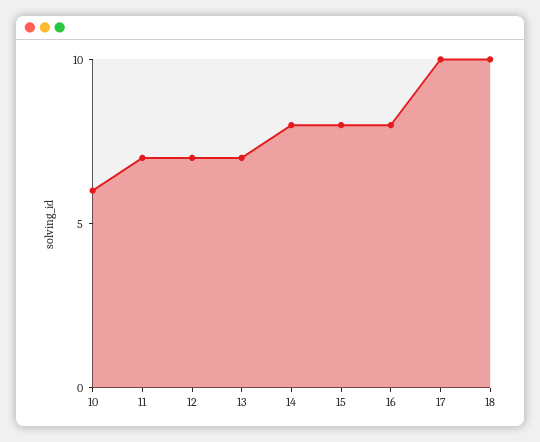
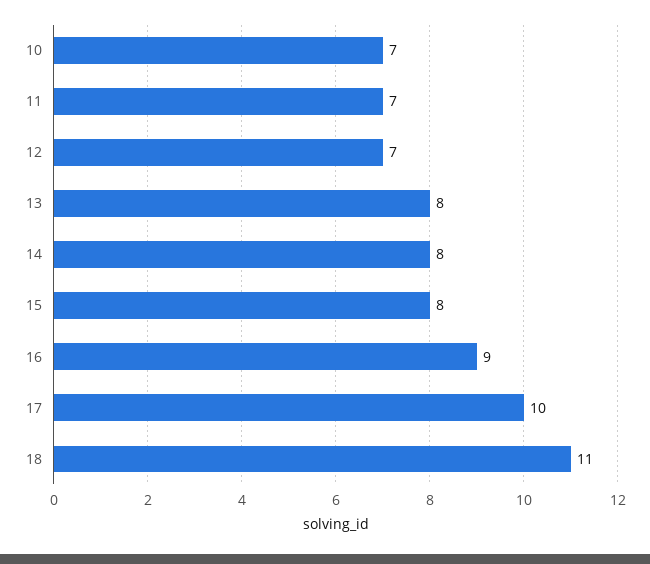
10: 6 -> 7
13: 7 -> 8
16: 8 -> 9
18: 10 -> 11

